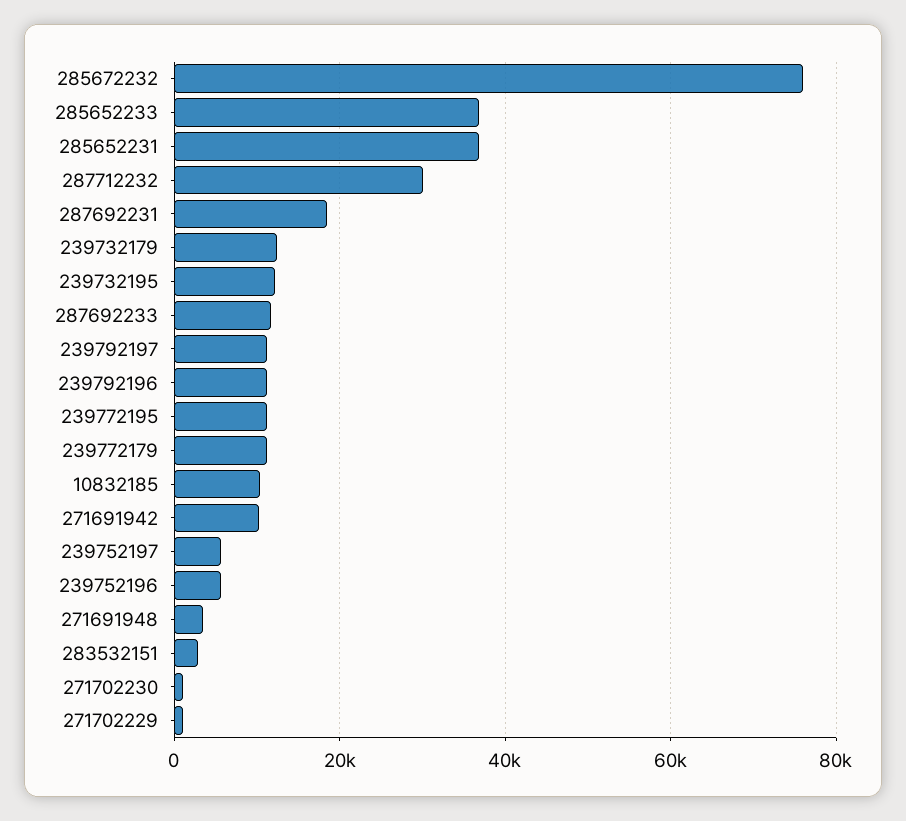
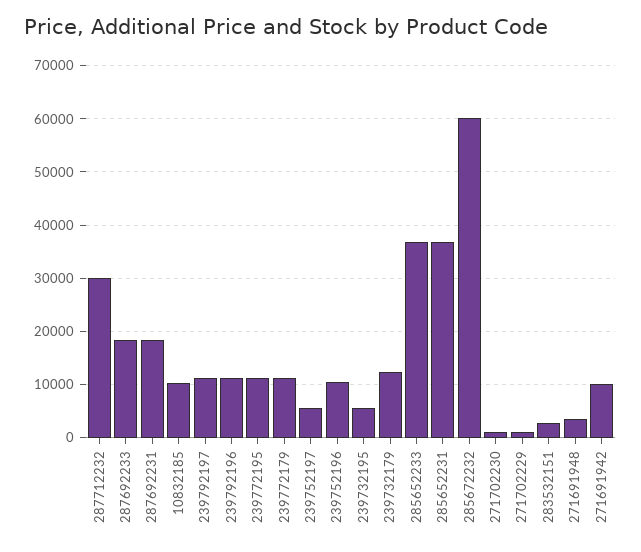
285672232: 76000 -> 60000
239732195: 12000 -> 6000
287692233: 12000 -> 18000
239752196: 6000 -> 10000

